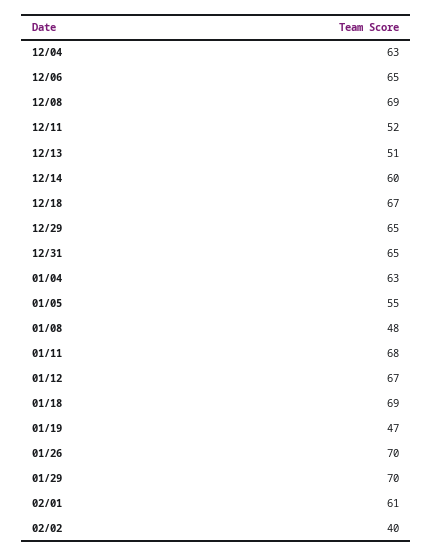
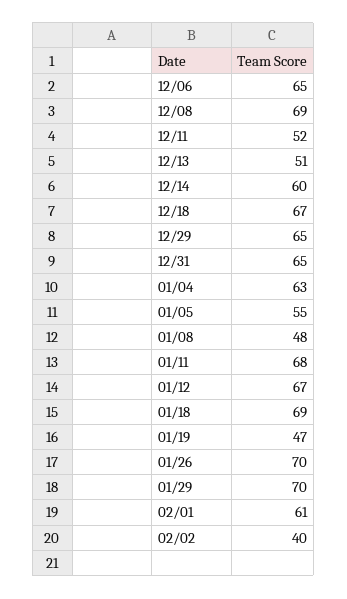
12/04: 63 -> none

